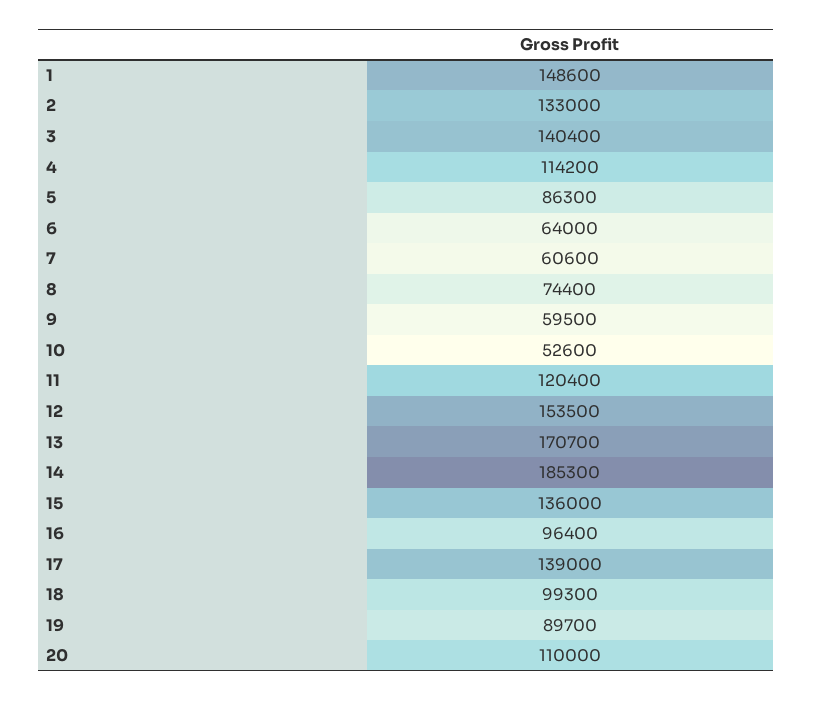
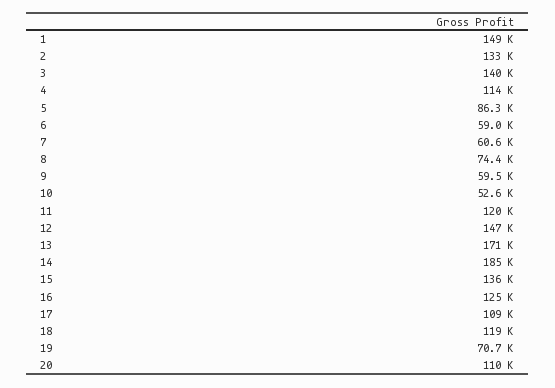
6: 64000 -> 59000
12: 153500 -> 147000
16: 96400 -> 125000
17: 139000 -> 109000
18: 99300 -> 119000
19: 89700 -> 70700

